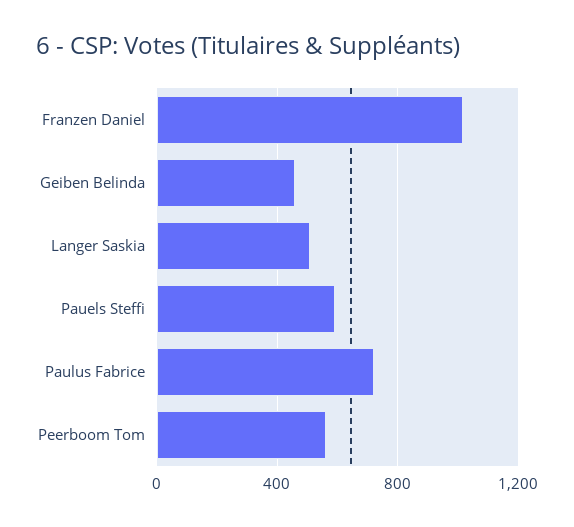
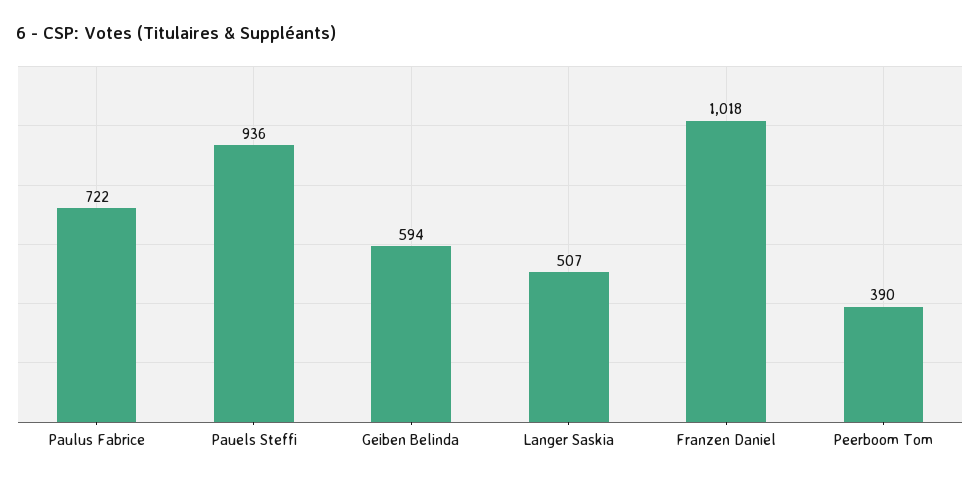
Geiben Belinda: 450 -> 594
Pauels Steffi: 600 -> 936
Peerboom Tom: 550 -> 390

